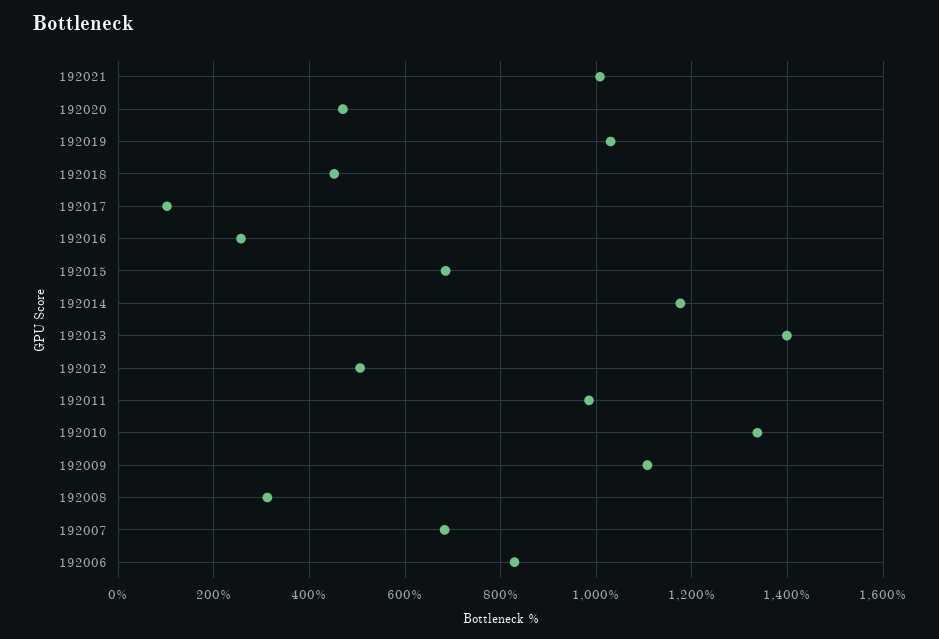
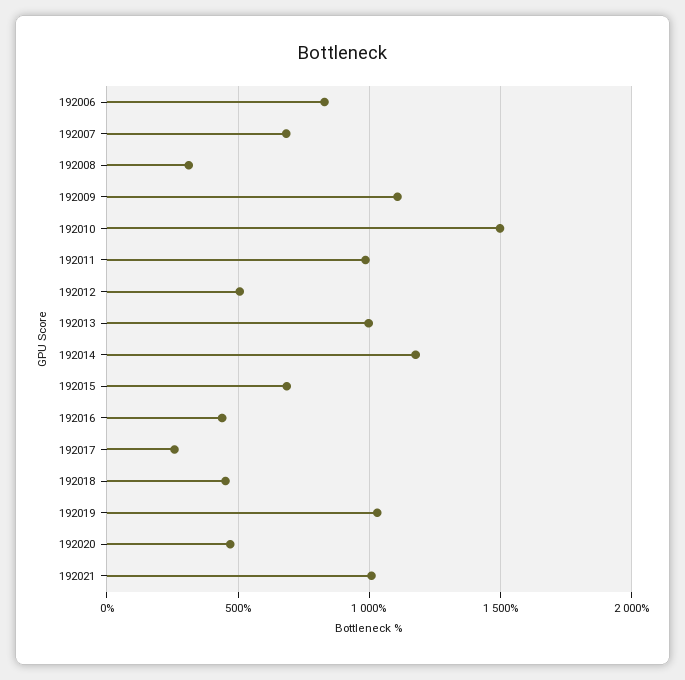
192017: 100 -> 250
192016: 260 -> 450
192013: 1400 -> 1000
192010: 1340 -> 1500

